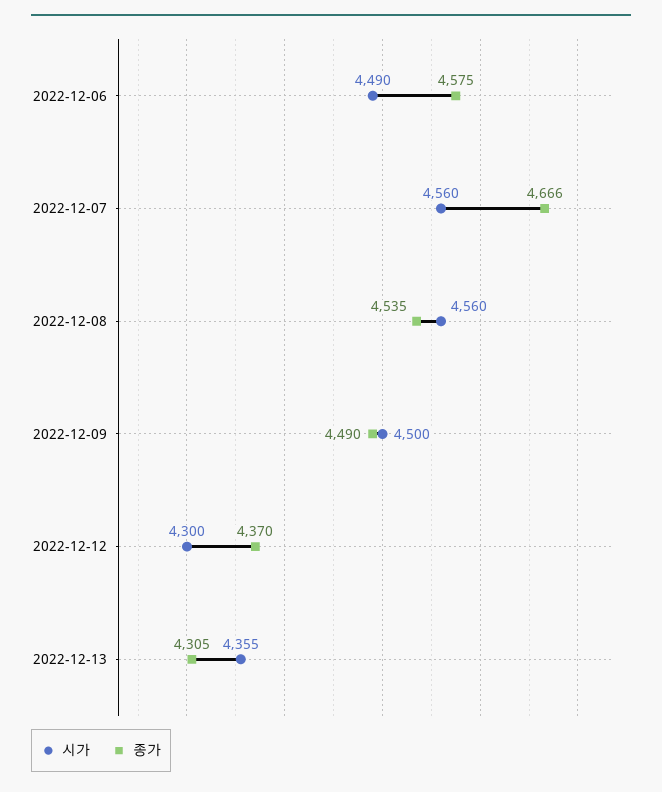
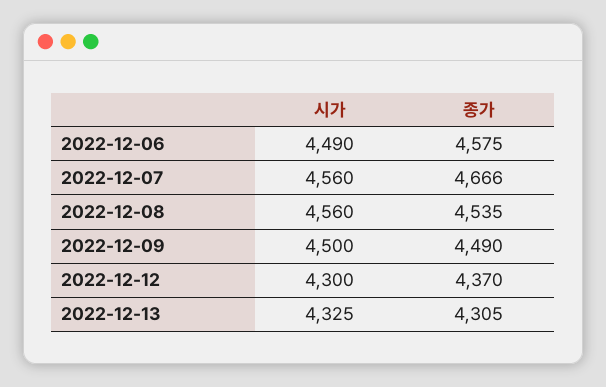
시가, 2022-12-13: 4355 -> 4325

